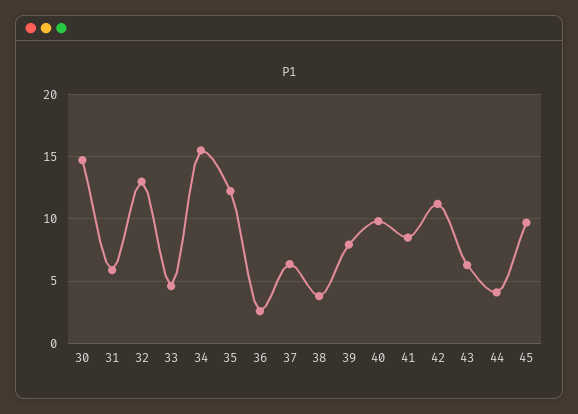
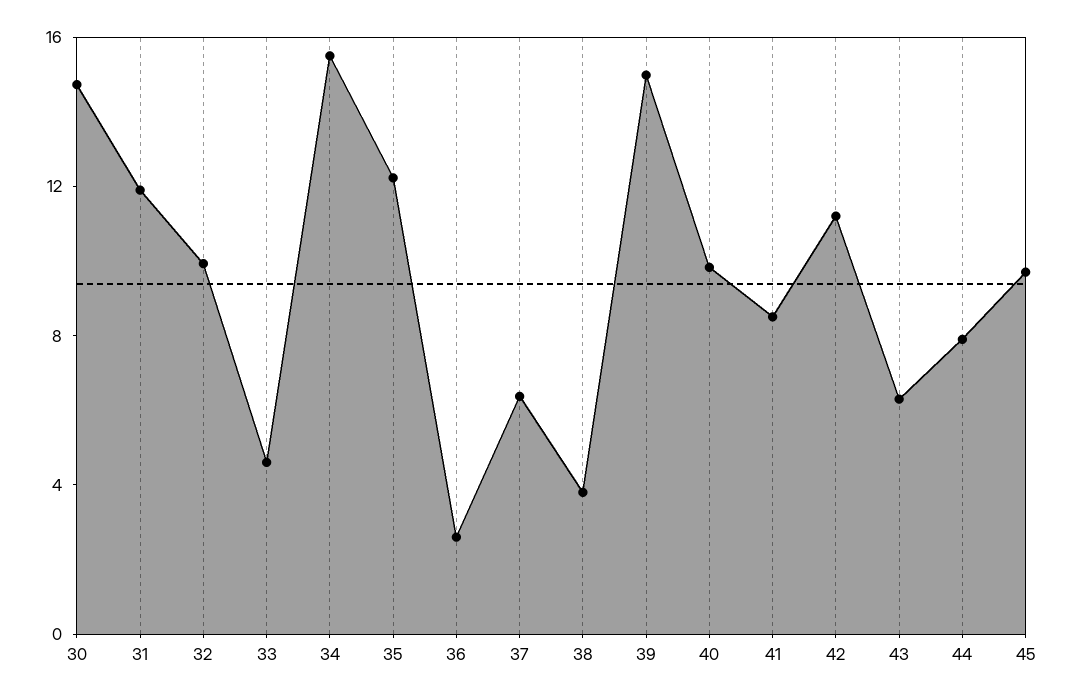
31: 6 -> 12
32: 13 -> 10
39: 8 -> 15
44: 4 -> 8

